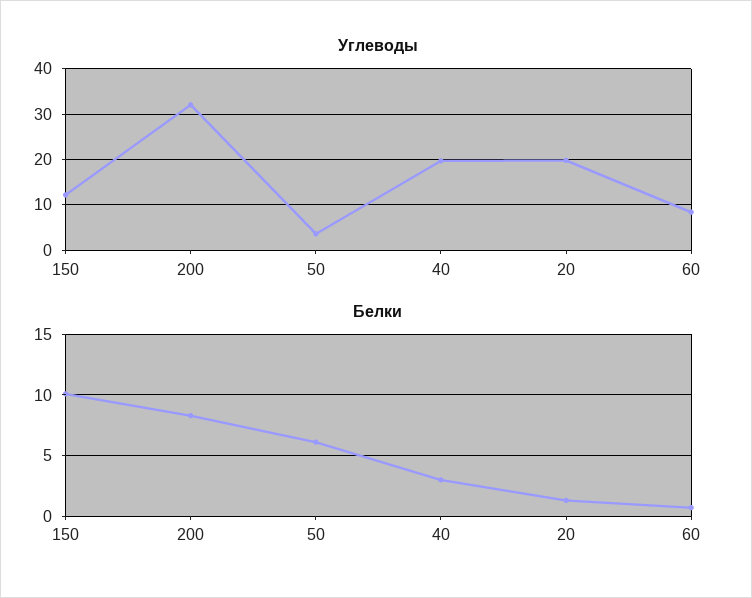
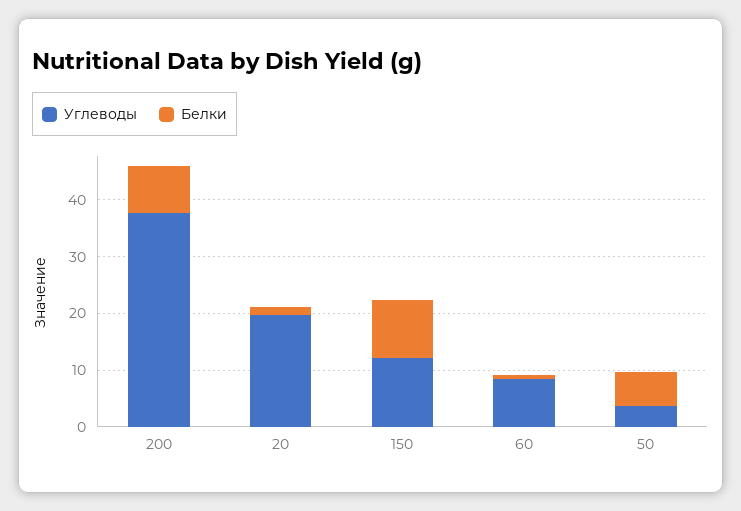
Углеводы, 200: 32 -> 38
Углеводы, 40: 20 -> none
Белки, 40: 3 -> none

